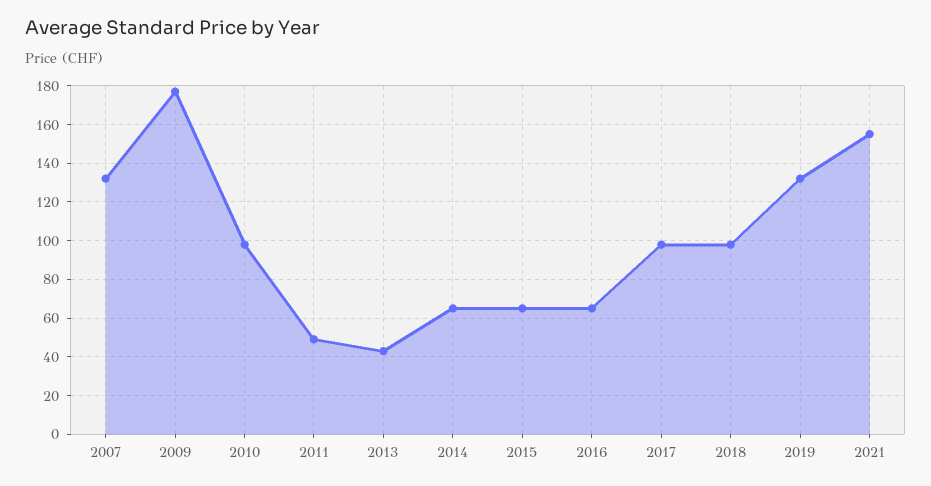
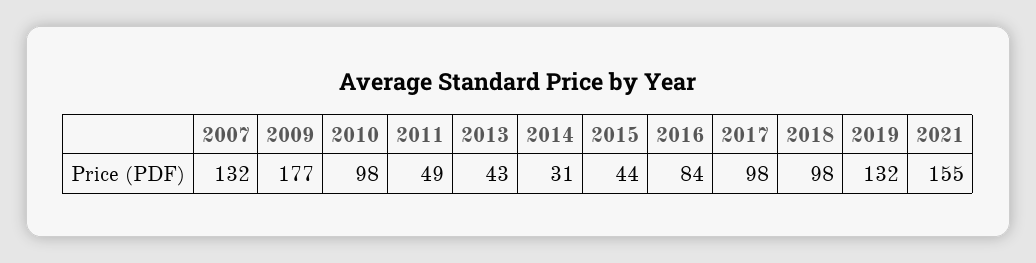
2014: 65 -> 31
2015: 65 -> 44
2016: 65 -> 84

